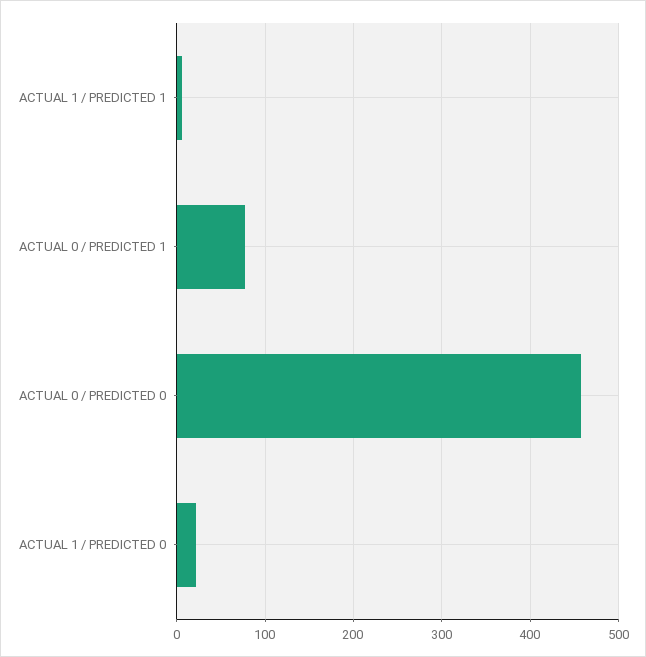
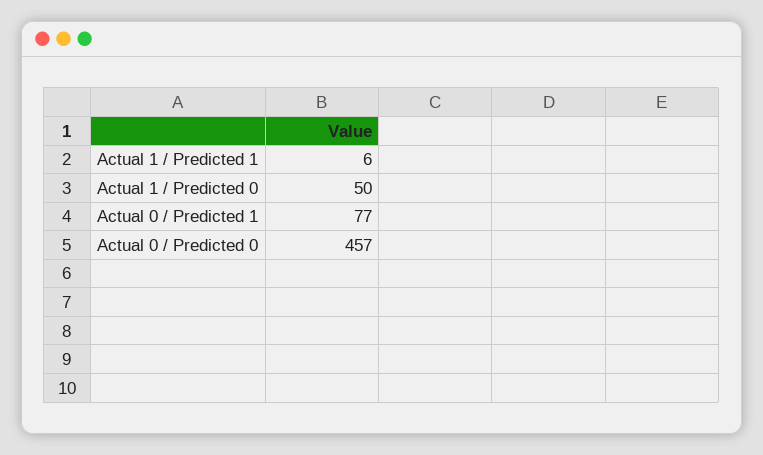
ACTUAL 1 / PREDICTED 0: 20 -> 50

